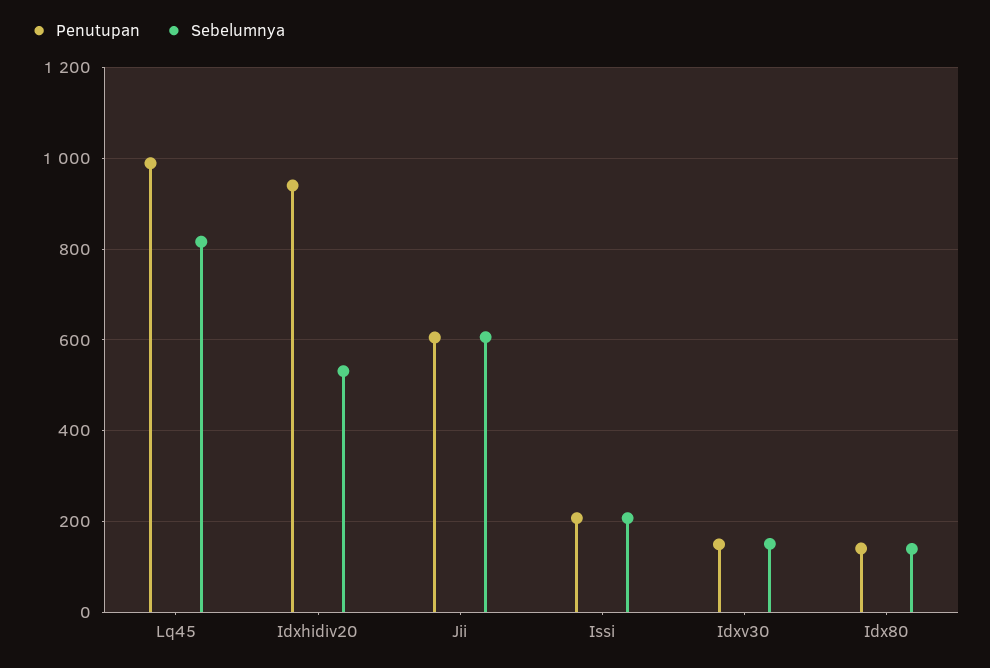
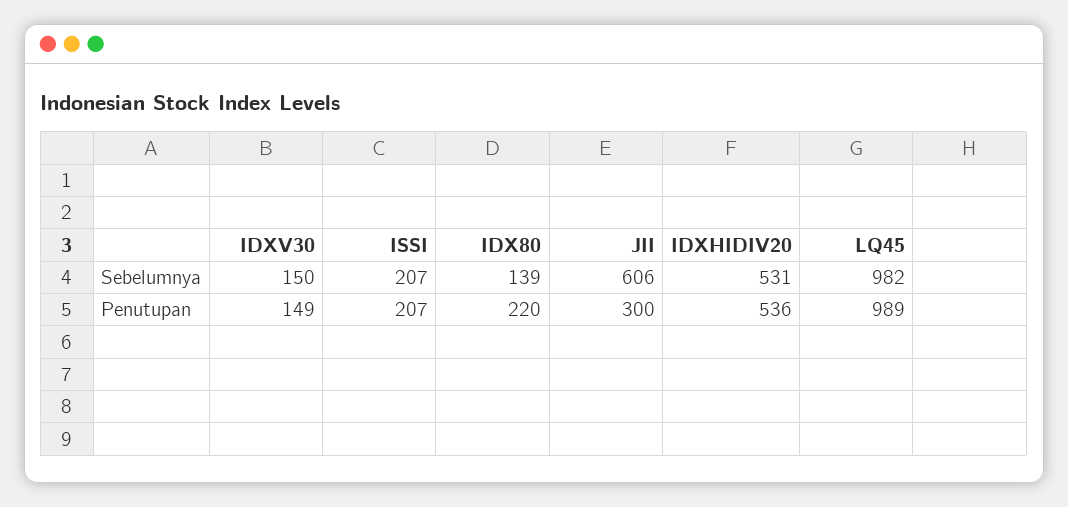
Sebelumnya, Lq45: 820 -> 982
Penutupan, Idxhidiv20: 940 -> 536
Penutupan, Jii: 600 -> 300
Penutupan, Idx80: 140 -> 220

